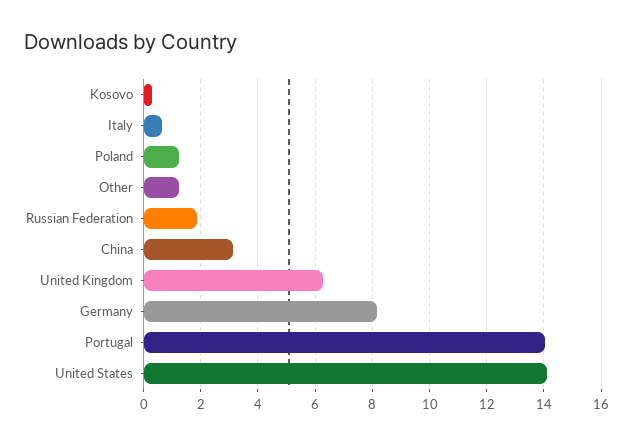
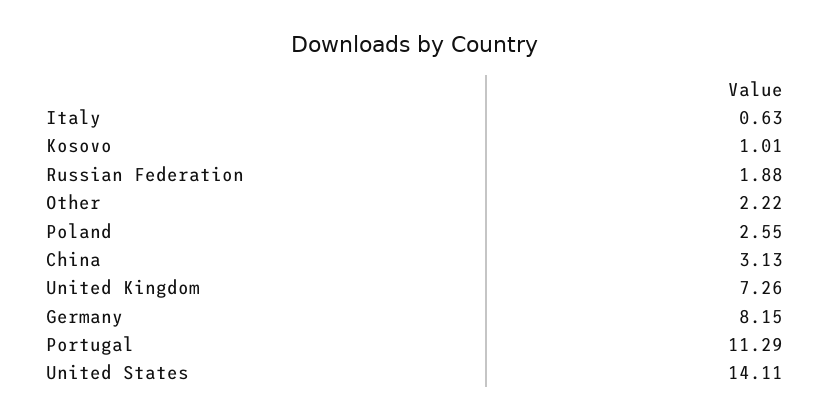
Kosovo: 0.25 -> 1.01
Poland: 1.25 -> 2.55
Other: 1.25 -> 2.22
United Kingdom: 6.25 -> 7.26
Portugal: 14 -> 11.29

